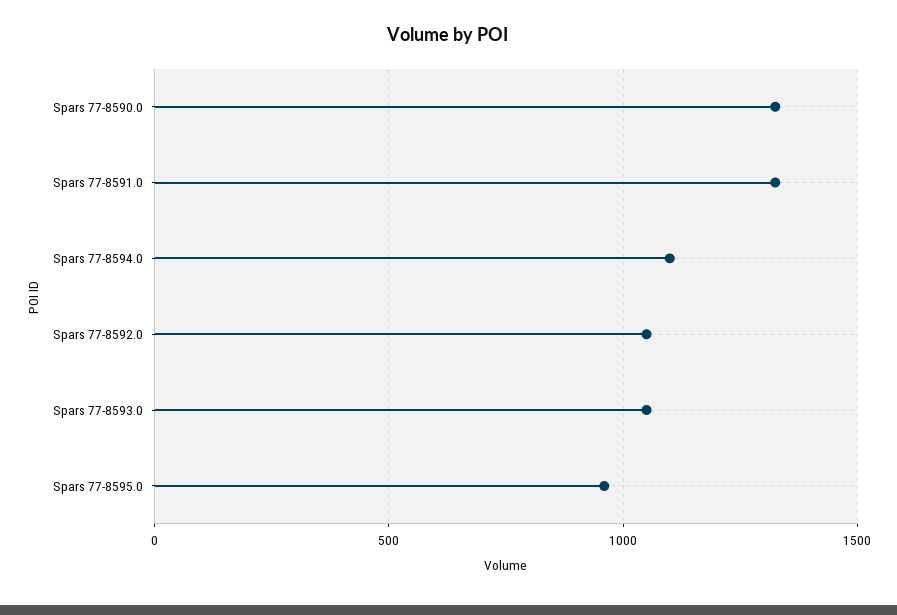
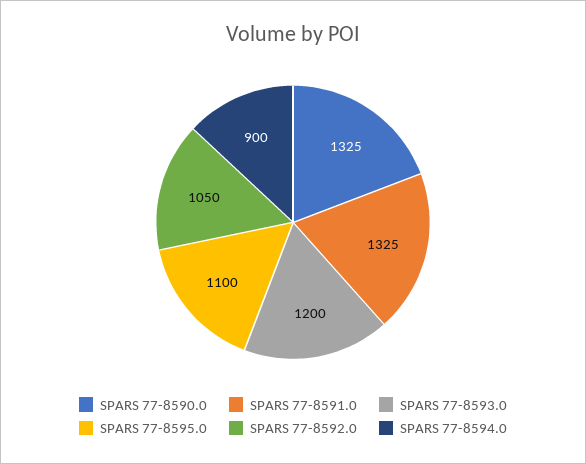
Spars 77-8594.0: 1100 -> 900
Spars 77-8593.0: 1050 -> 1200
Spars 77-8595.0: 950 -> 1100

